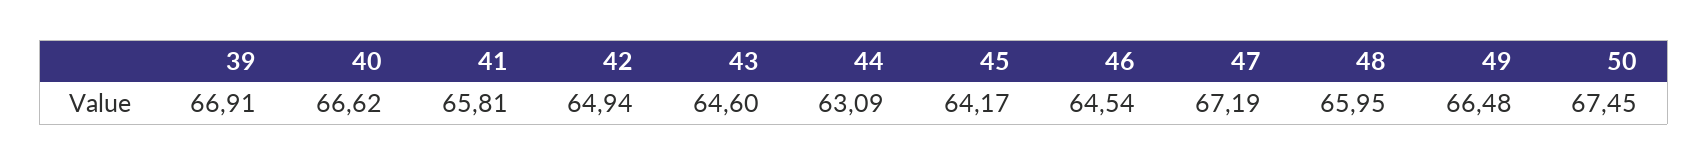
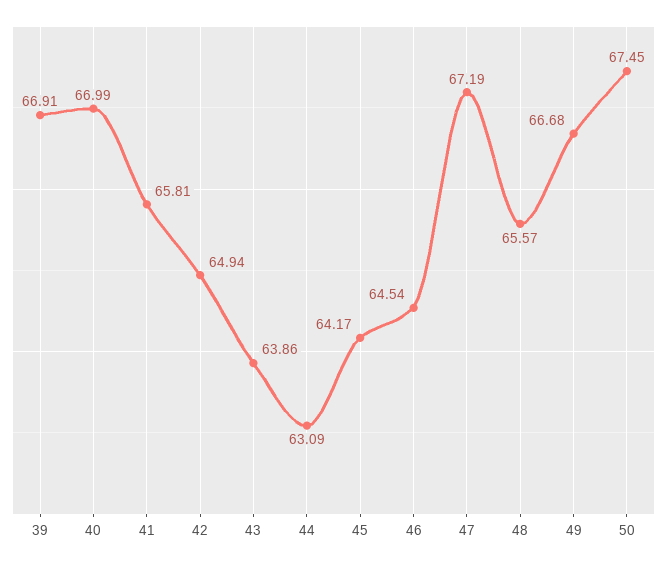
40: 66.62 -> 66.99
43: 64.6 -> 63.86
48: 65.95 -> 65.57
49: 66.48 -> 66.68

